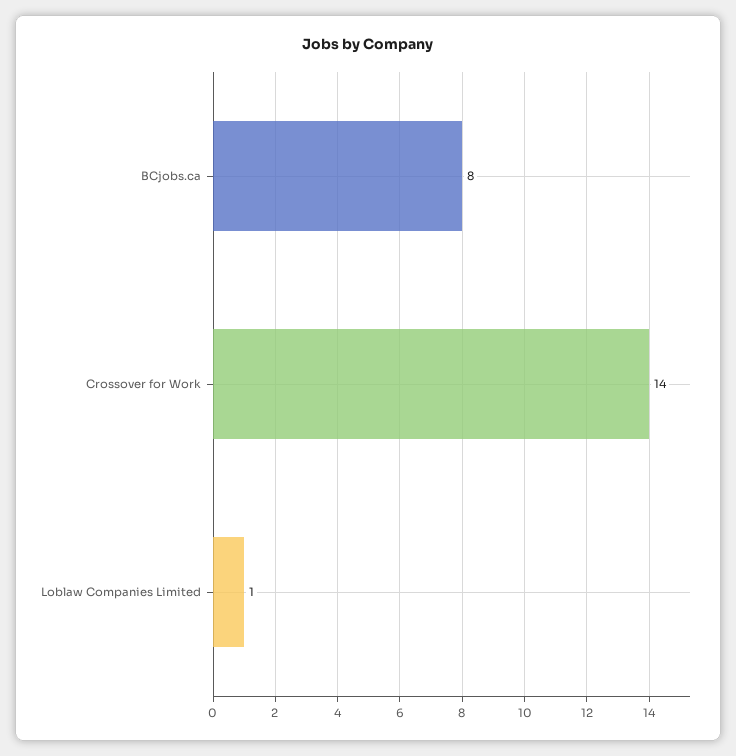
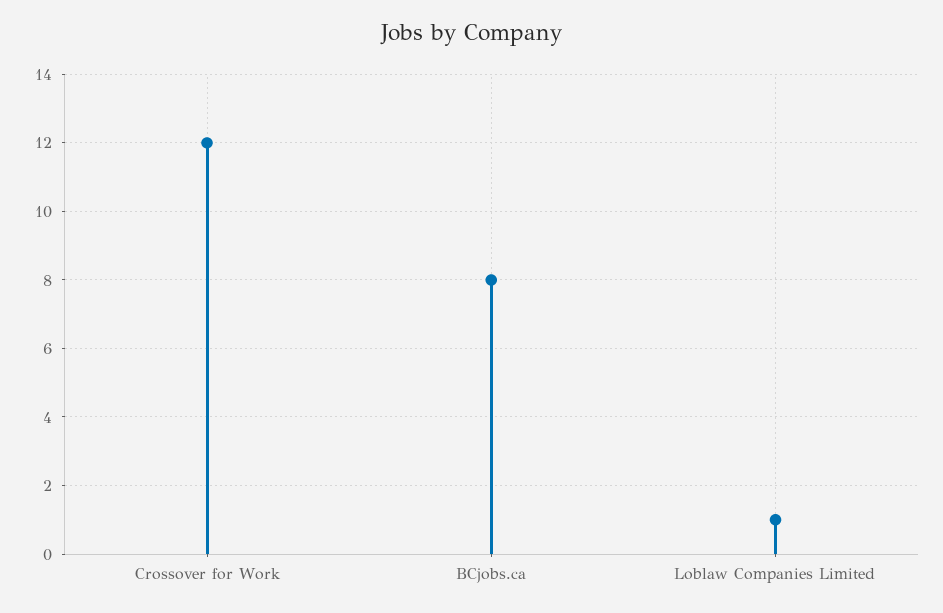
Crossover for Work: 14 -> 12

